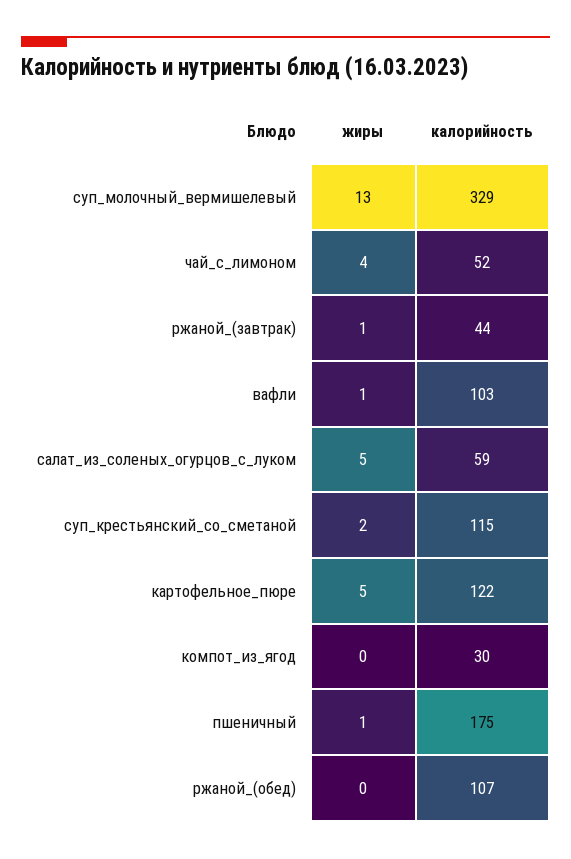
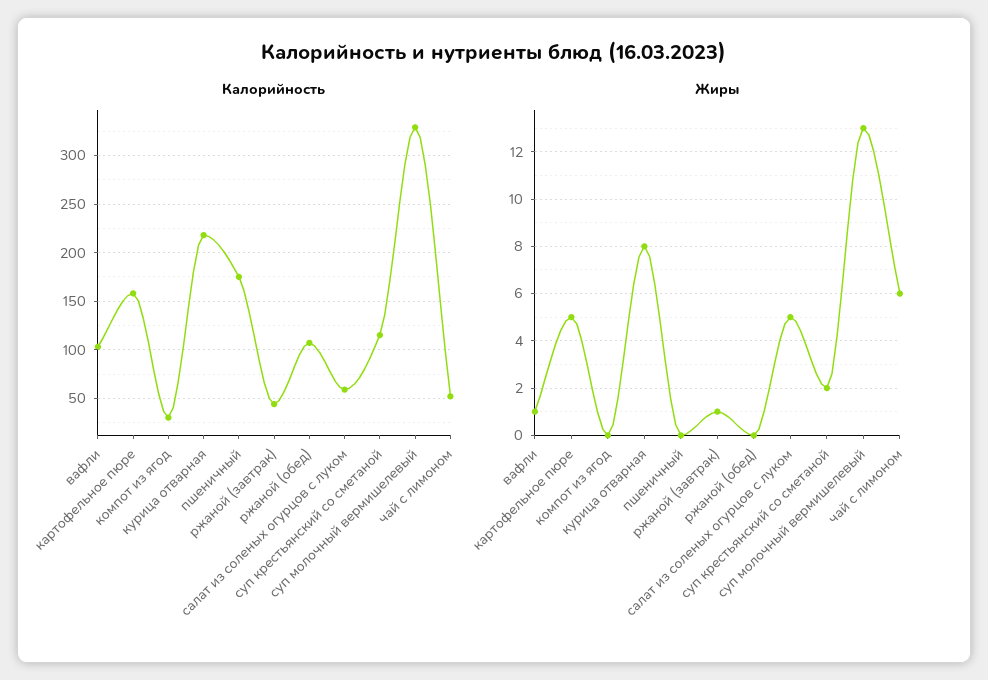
жиры, чай_с_лимоном: 4 -> 6
калорийность, картофельное_пюре: 122 -> 160
жиры, пшеничный: 1 -> 0
калорийность, курица отварная: none -> 220
жиры, курица отварная: none -> 8

